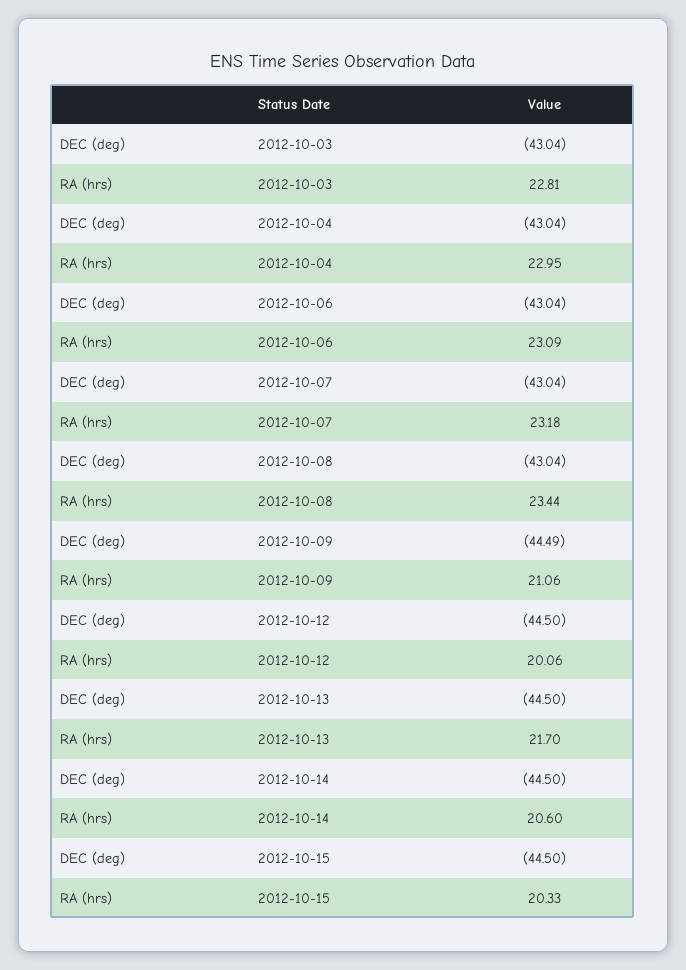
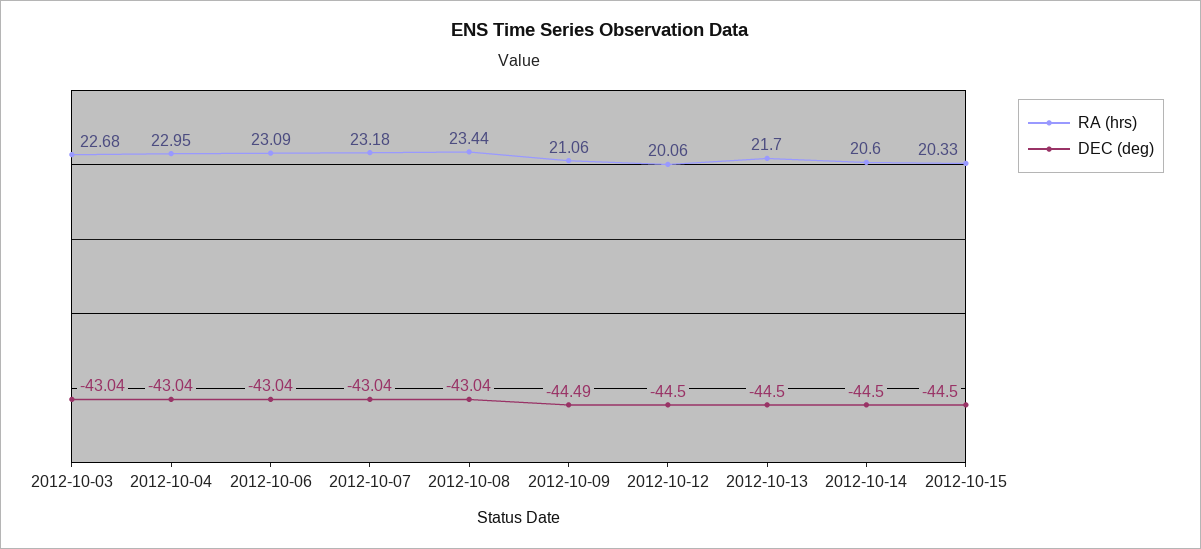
RA (hrs), 2012-10-03: 22.81 -> 22.68

